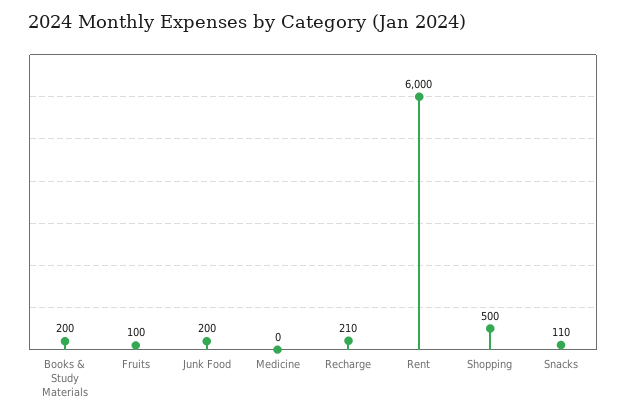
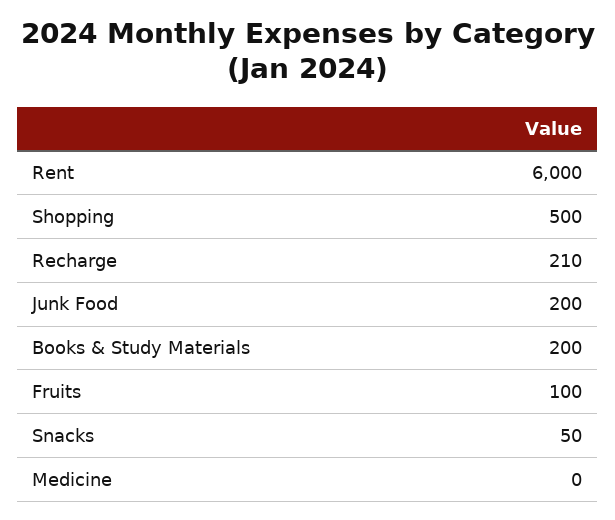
Snacks: 110 -> 50

